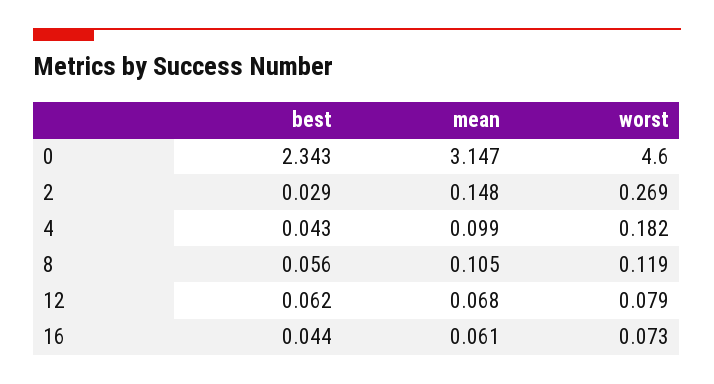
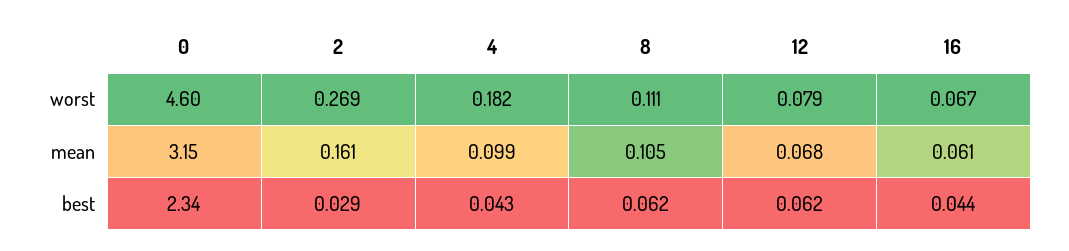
mean, 2: 0.148 -> 0.161
best, 8: 0.056 -> 0.062
worst, 8: 0.119 -> 0.111
worst, 16: 0.073 -> 0.067

